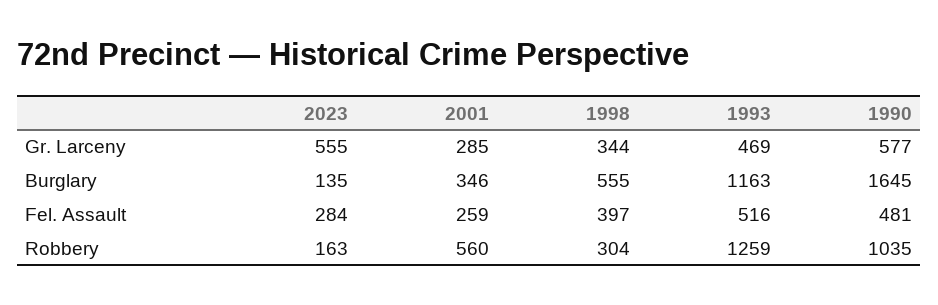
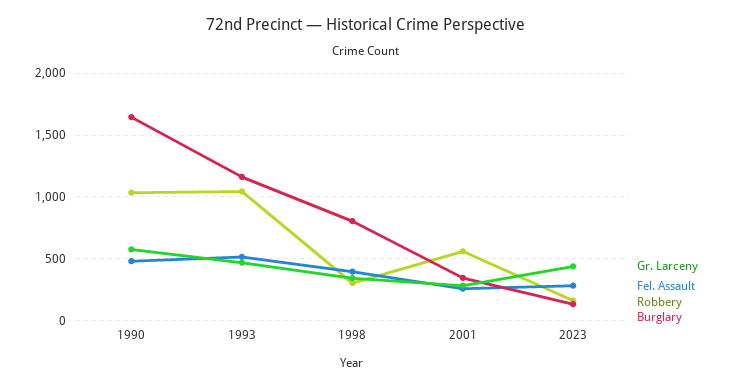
Gr. Larceny, 2023: 555 -> 450
Burglary, 1998: 555 -> 800
Robbery, 1993: 1259 -> 1050

